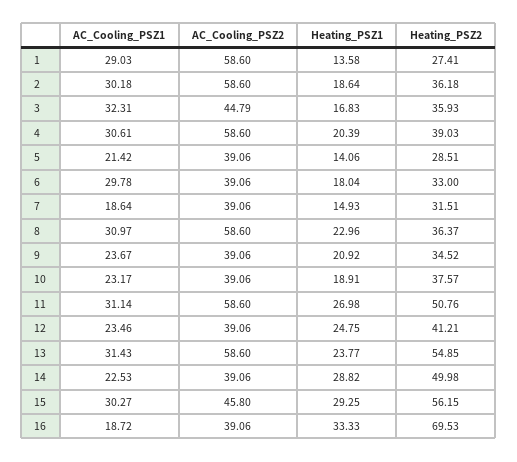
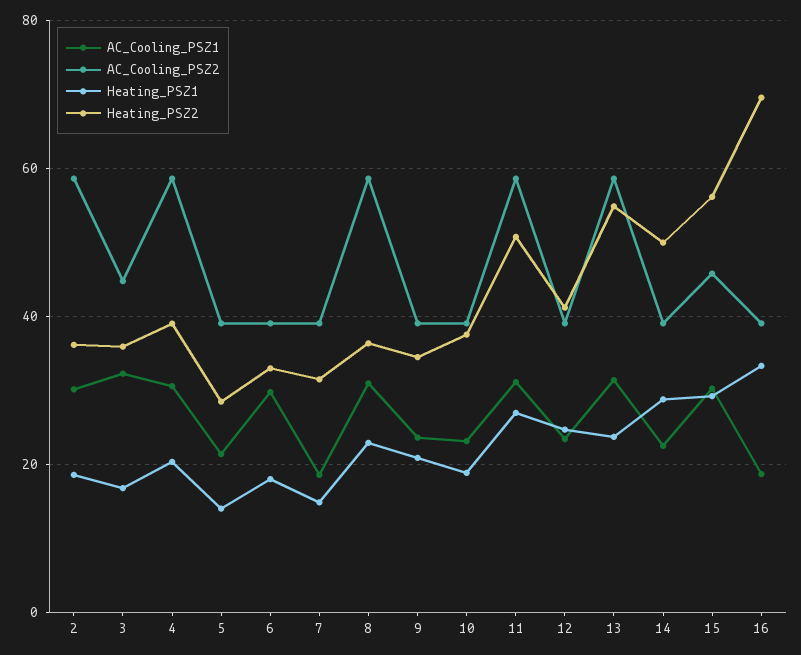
AC_Cooling_PSZ1, 1: 29.03 -> none
AC_Cooling_PSZ2, 1: 58.6 -> none
Heating_PSZ1, 1: 13.58 -> none
Heating_PSZ2, 1: 27.41 -> none

